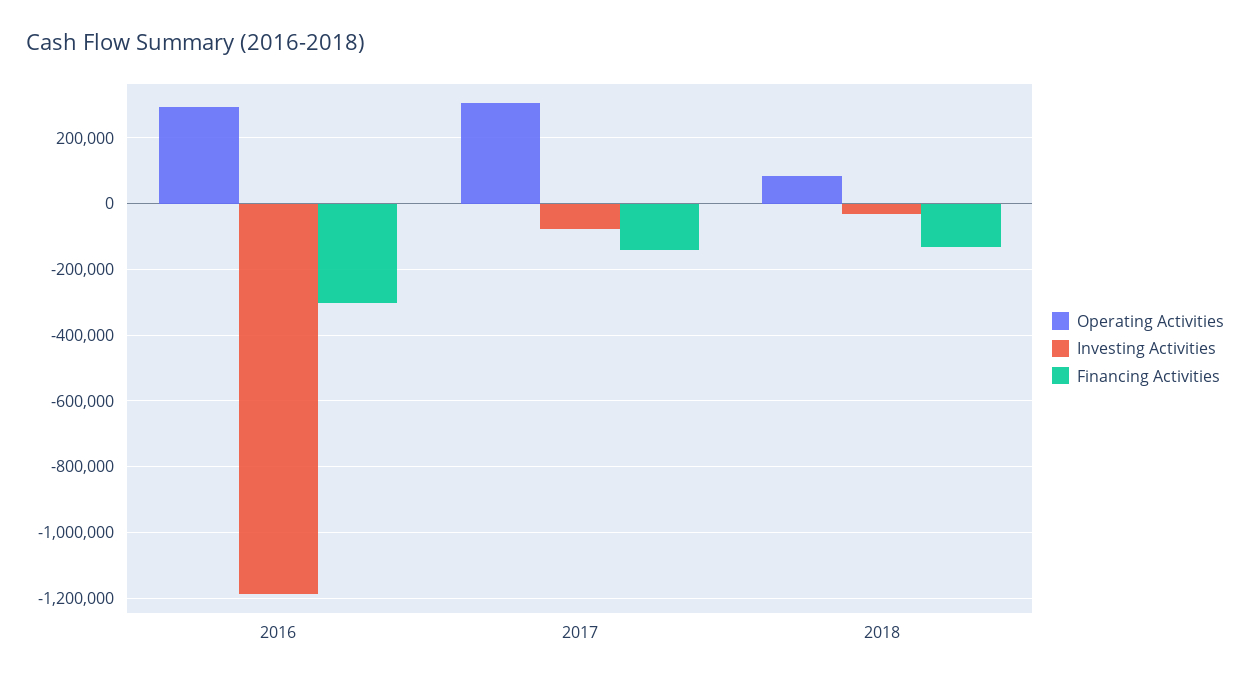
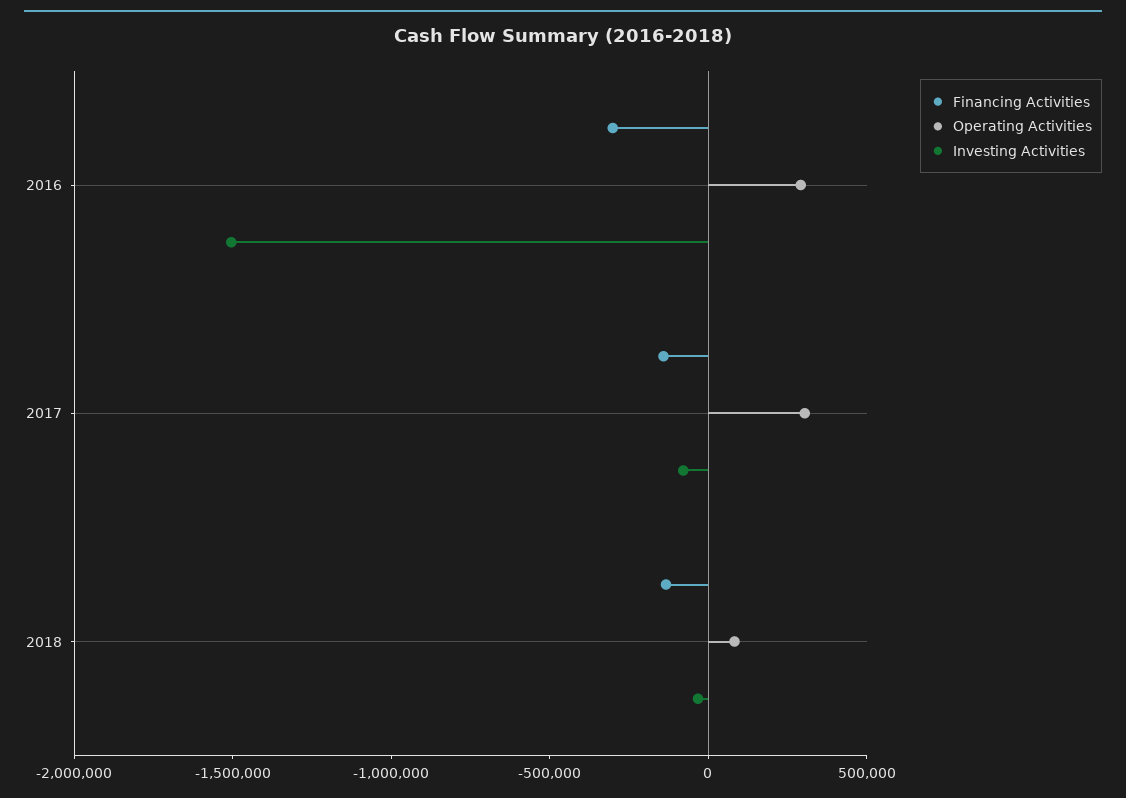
Investing Activities, 2016: -1180000 -> -1500000

